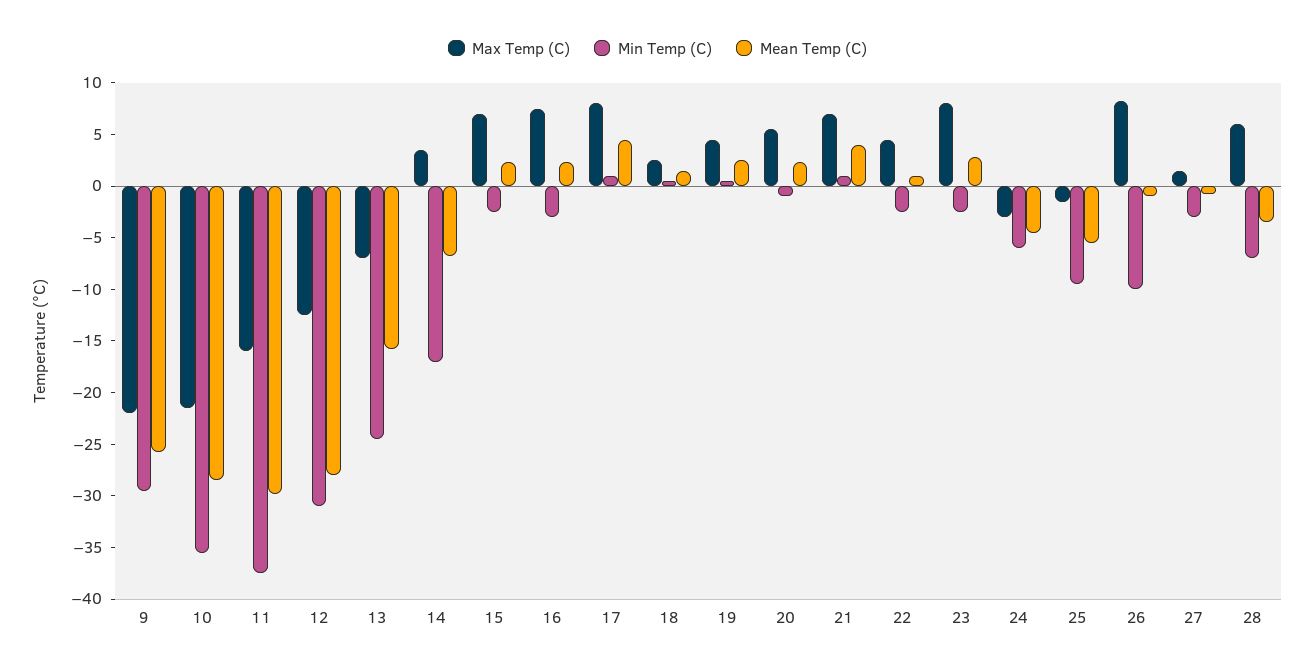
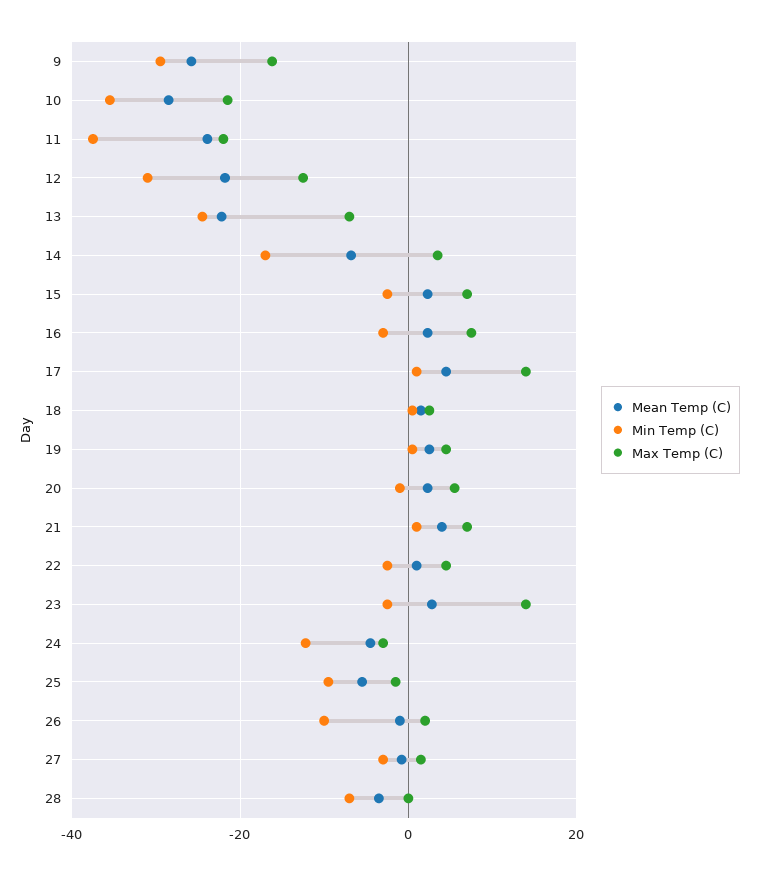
Max Temp (C), 9: -22 -> -16
Max Temp (C), 11: -16 -> -22
Mean Temp (C), 11: -30 -> -24
Mean Temp (C), 12: -28 -> -22
Mean Temp (C), 13: -16 -> -22
Max Temp (C), 17: 8 -> 14
Max Temp (C), 23: 8 -> 14
Min Temp (C), 24: -6 -> -12
Max Temp (C), 26: 8 -> 2
Max Temp (C), 28: 6 -> 0

